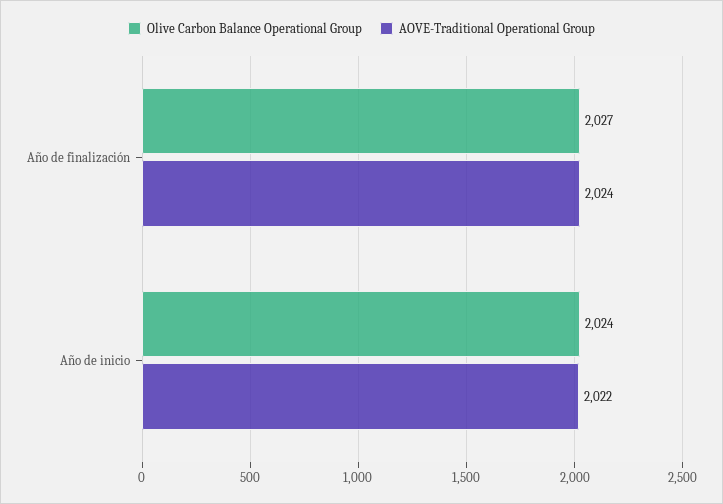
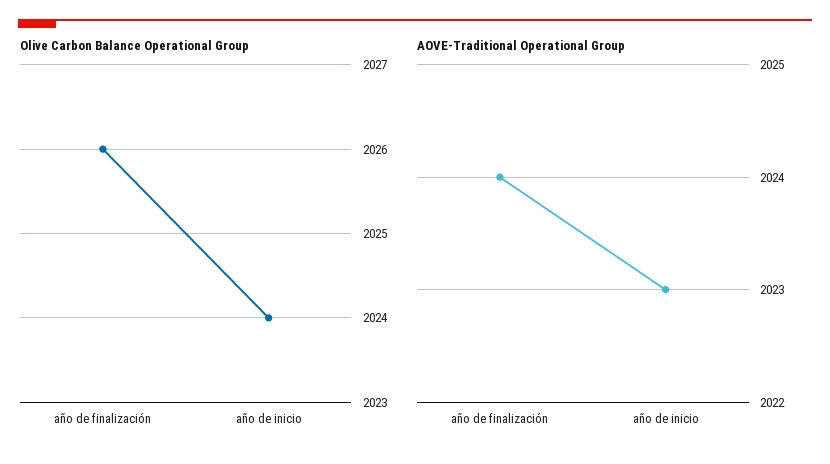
Olive Carbon Balance Operational Group, Año de finalización: 2027 -> 2026
AOVE-Traditional Operational Group, Año de inicio: 2022 -> 2023

